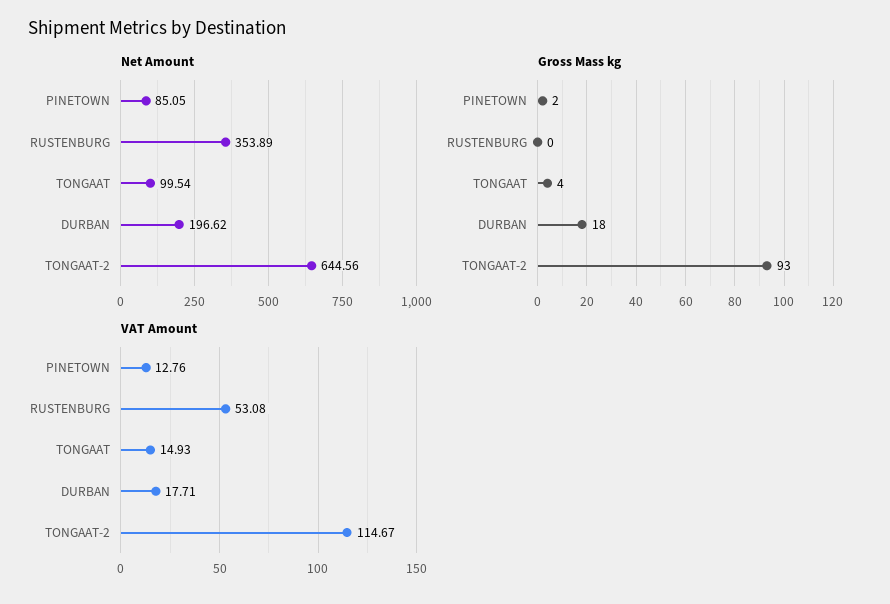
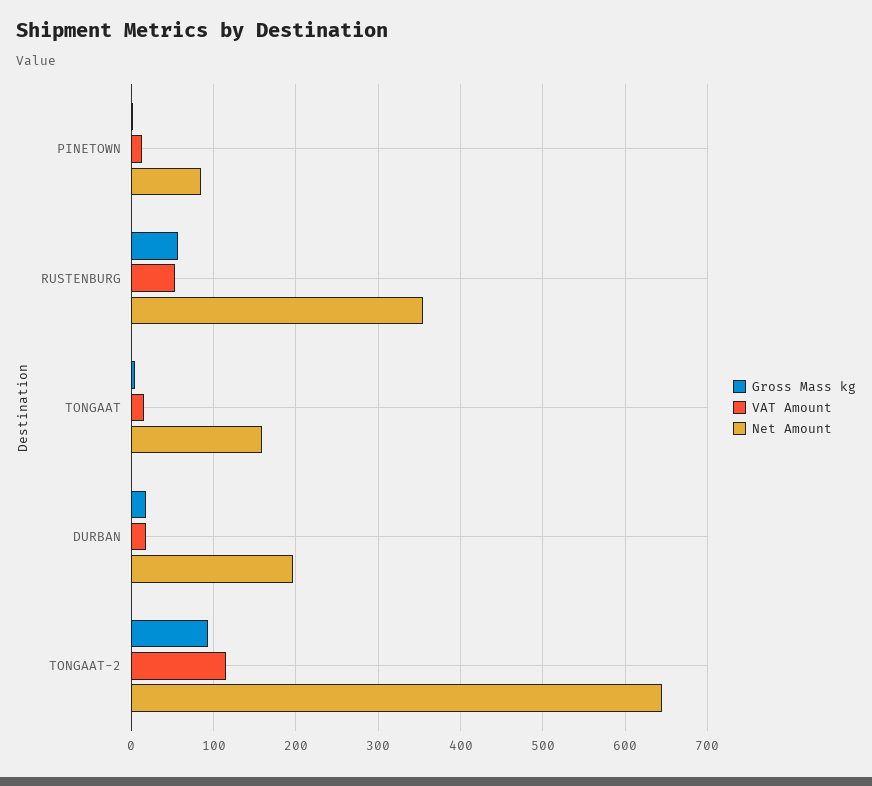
Net Amount, TONGAAT: 99.54 -> 160
Gross Mass kg, RUSTENBURG: 0 -> 60

